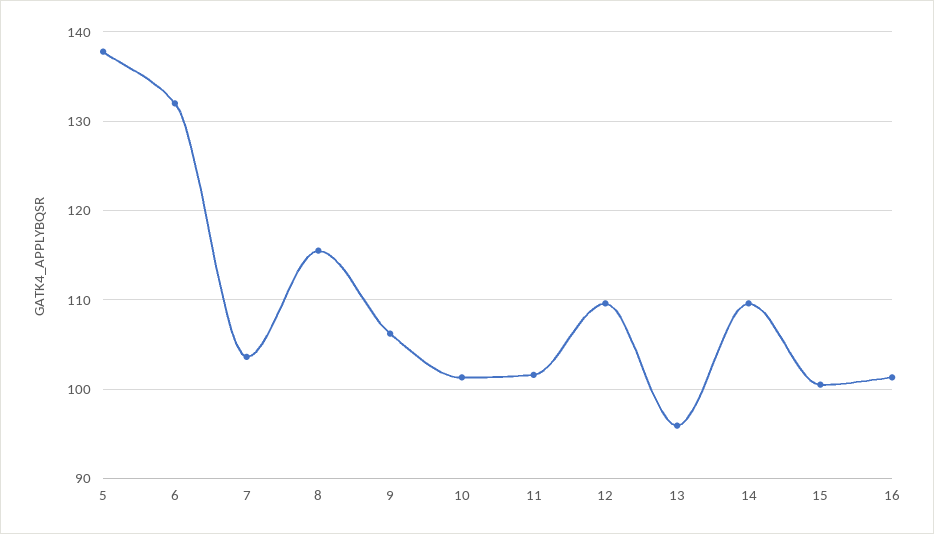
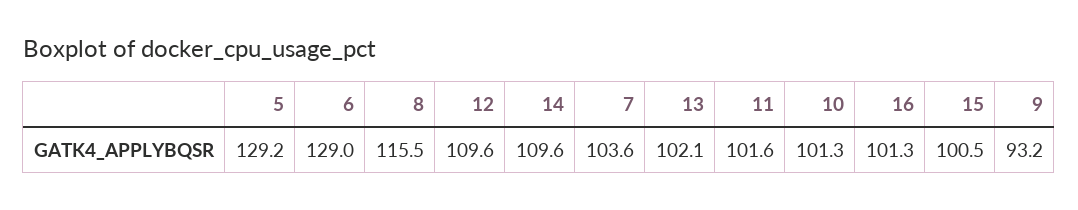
5: 138 -> 129.2
6: 132 -> 129
9: 106 -> 93.2
13: 96 -> 102.1

